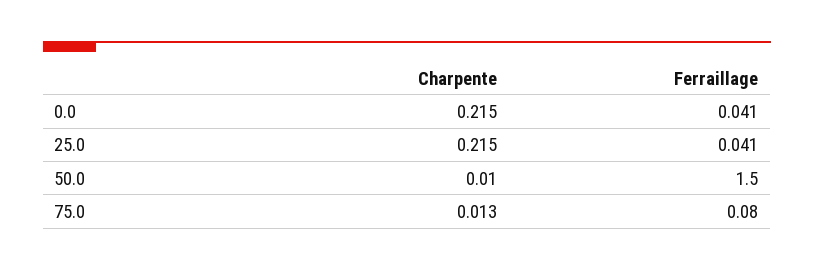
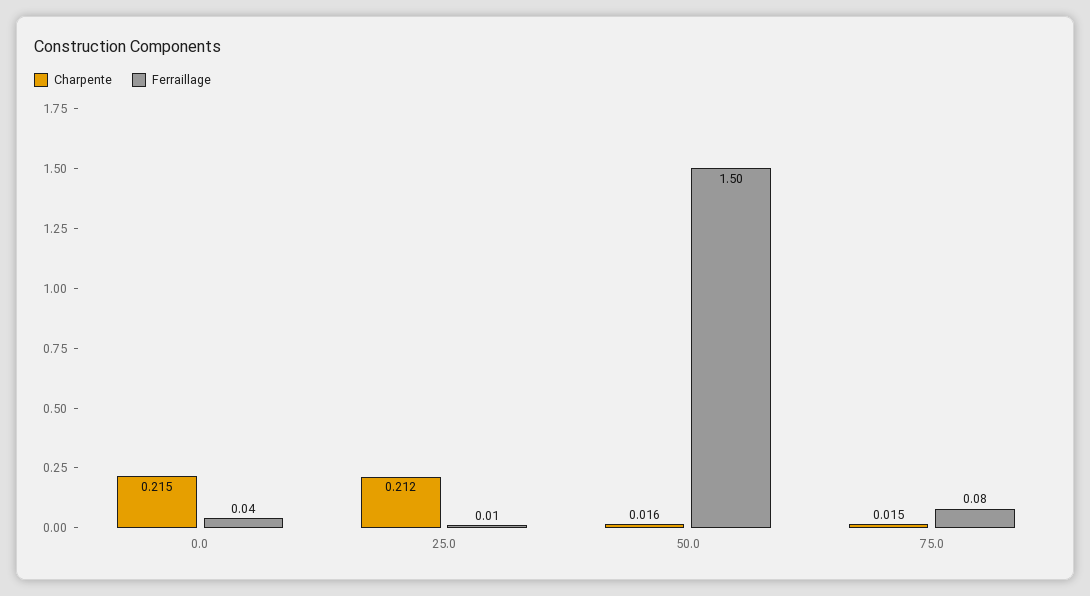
Charpente, 25.0: 0.215 -> 0.212
Ferraillage, 25.0: 0.041 -> 0.01
Charpente, 50.0: 0.01 -> 0.016
Charpente, 75.0: 0.013 -> 0.015

